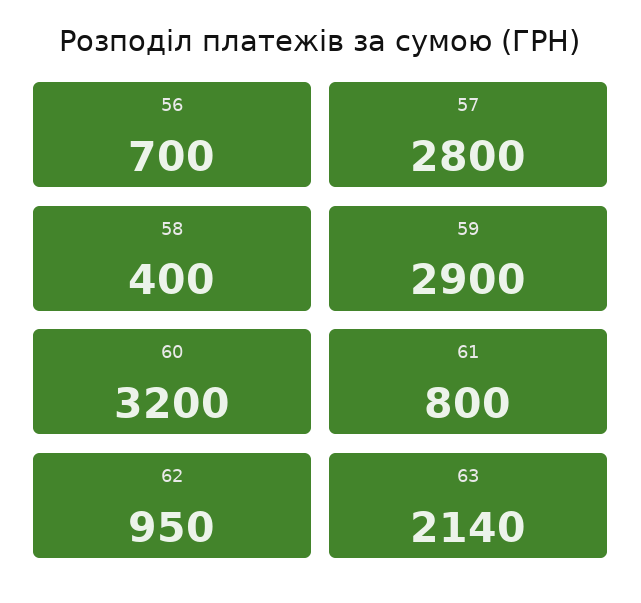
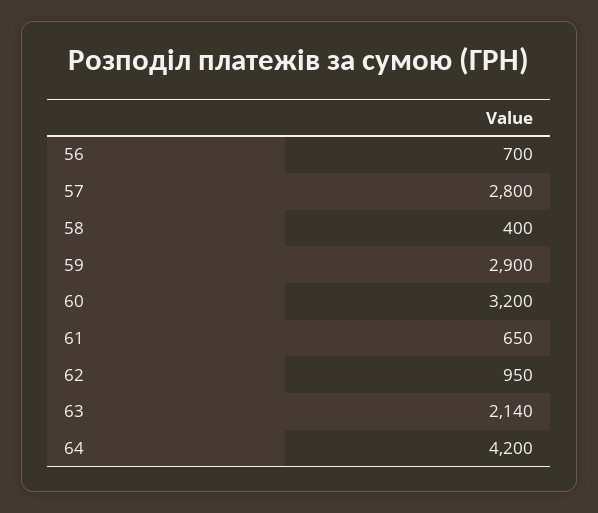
61: 800 -> 650
64: none -> 4200

